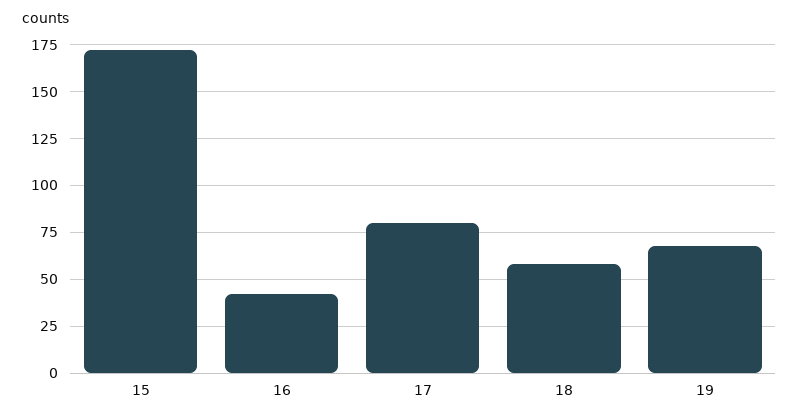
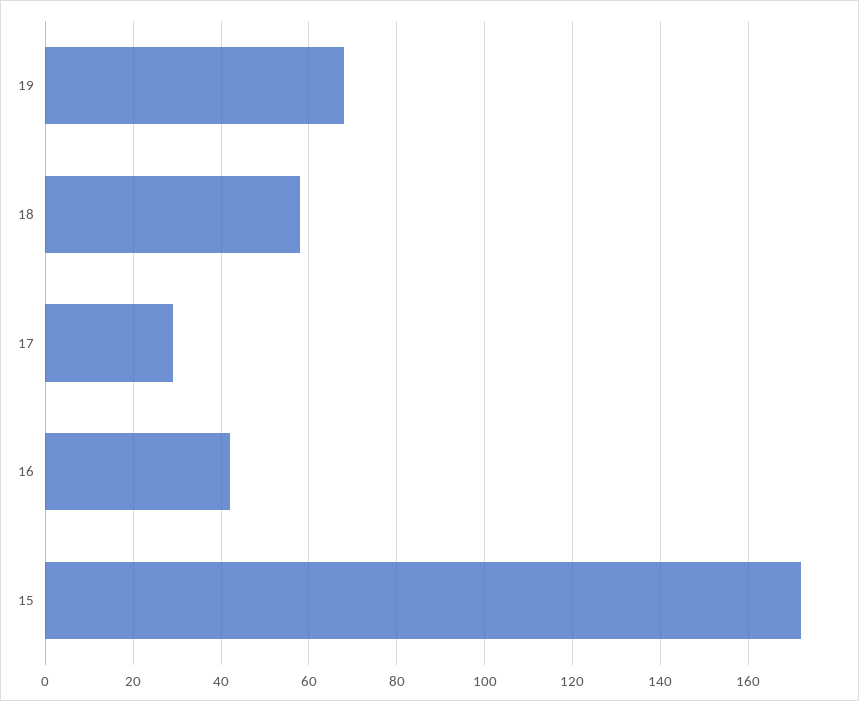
17: 80 -> 30

